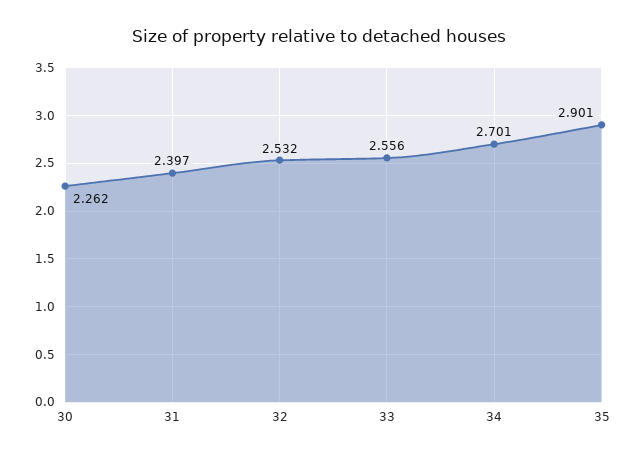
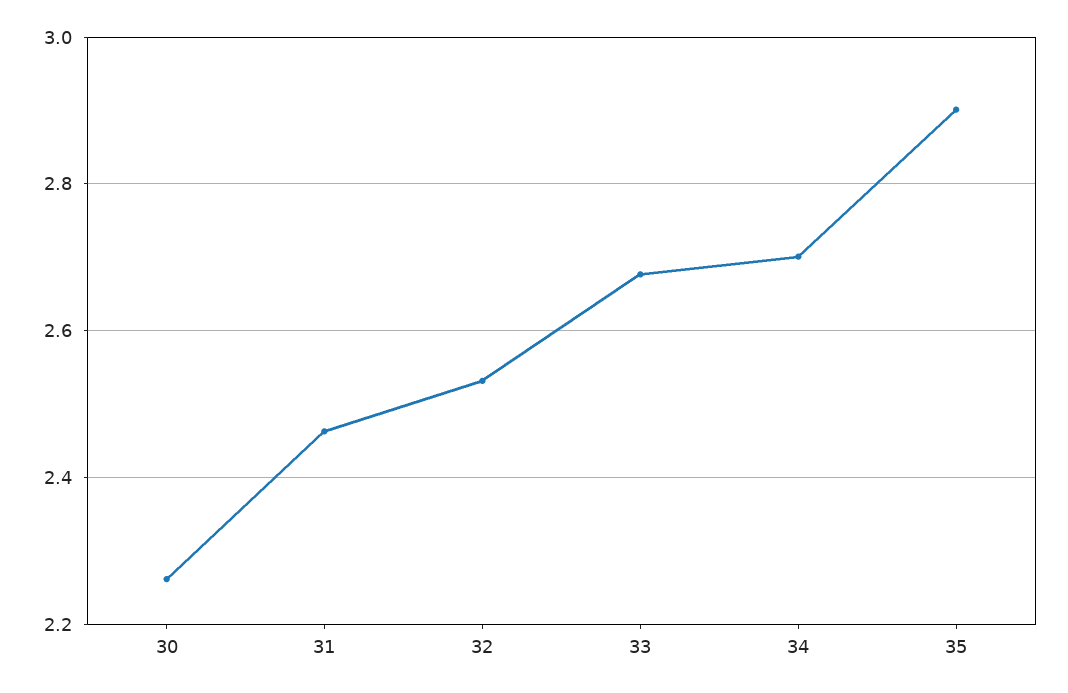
31: 2.397 -> 2.46
33: 2.556 -> 2.68

